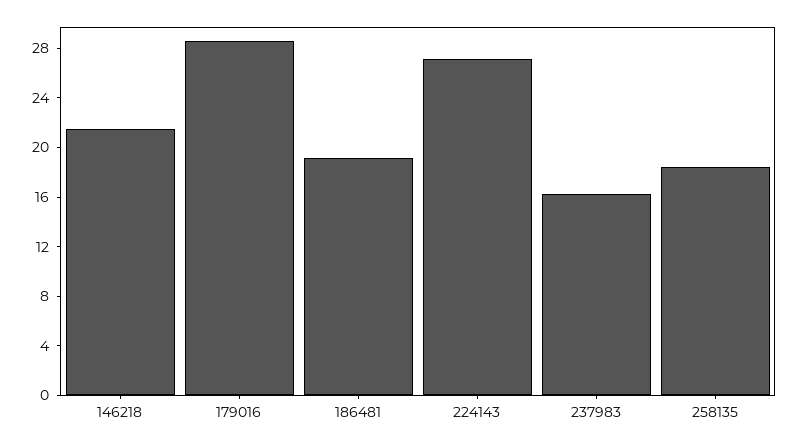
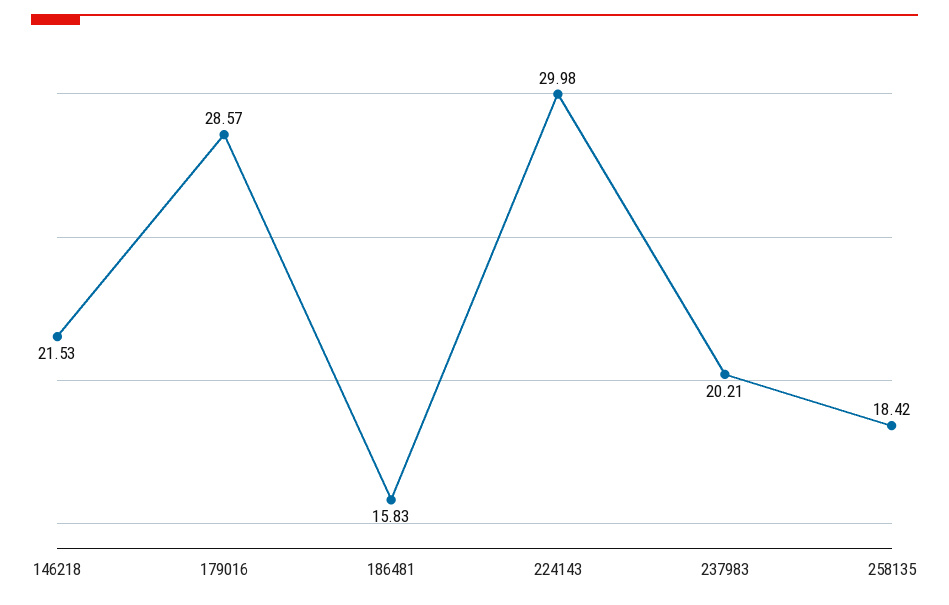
186481: 19 -> 15.83
224143: 27 -> 29.98
237983: 16 -> 20.21

